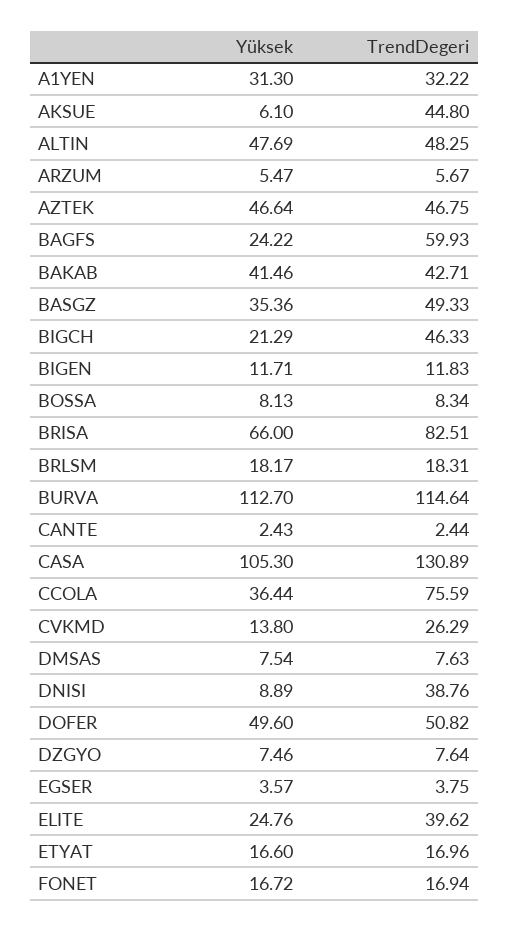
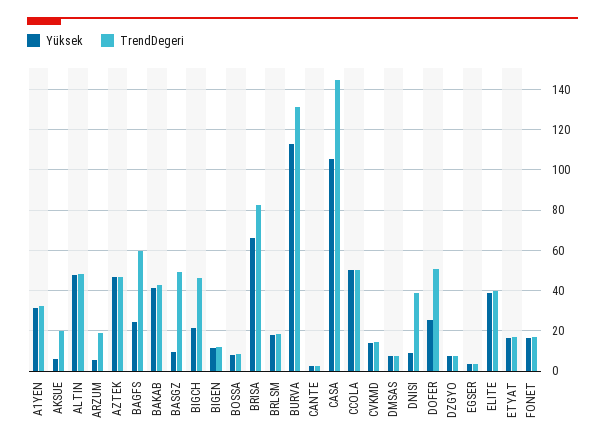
TrendDegeri, AKSUE: 44.8 -> 20
TrendDegeri, ARZUM: 5.67 -> 20
Yüksek, BASGZ: 35.36 -> 10
TrendDegeri, BURVA: 114.64 -> 130
TrendDegeri, CASA: 130.89 -> 145
Yüksek, CCOLA: 36.44 -> 50
TrendDegeri, CCOLA: 75.59 -> 50
TrendDegeri, CVKMD: 26.29 -> 15
Yüksek, DOFER: 49.6 -> 25
Yüksek, ELITE: 24.76 -> 40

